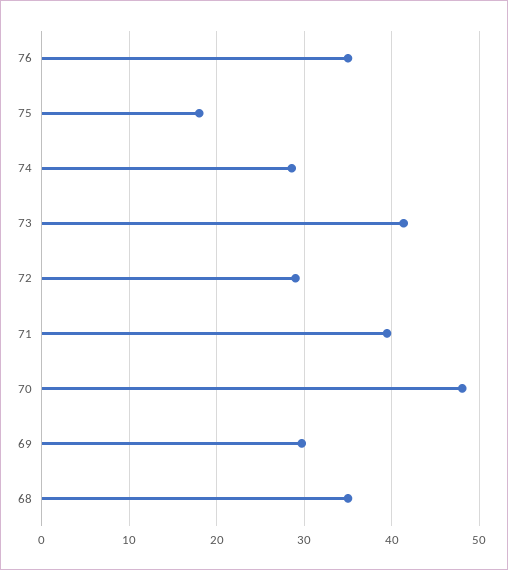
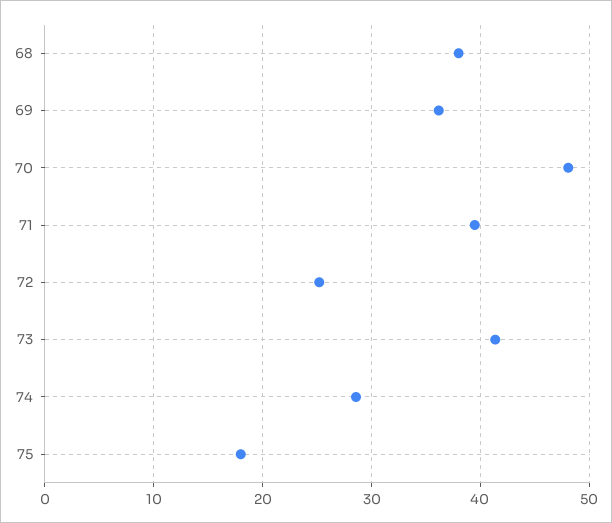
76: 35 -> none
72: 29 -> 25
69: 30 -> 36
68: 35 -> 38

